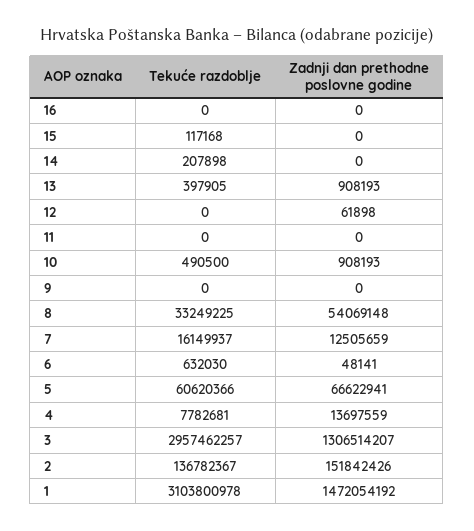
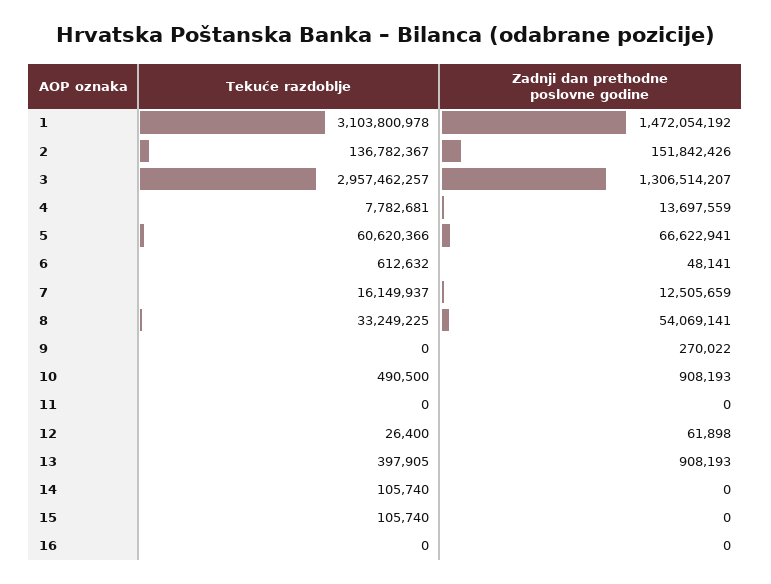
Tekuće razdoblje, 15: 117168 -> 105740
Tekuće razdoblje, 14: 207898 -> 105740
Tekuće razdoblje, 12: 0 -> 26400
Zadnji dan prethodne poslovne godine, 9: 0 -> 270022
Zadnji dan prethodne poslovne godine, 8: 54069148 -> 54069141
Tekuće razdoblje, 6: 632030 -> 612632

